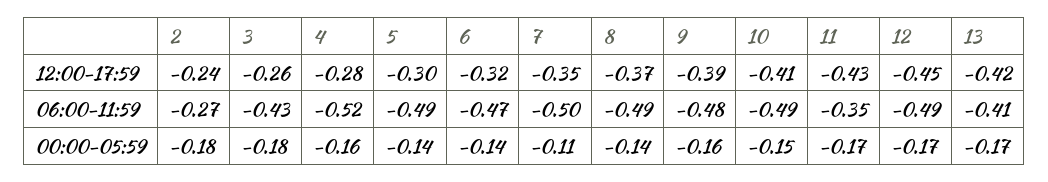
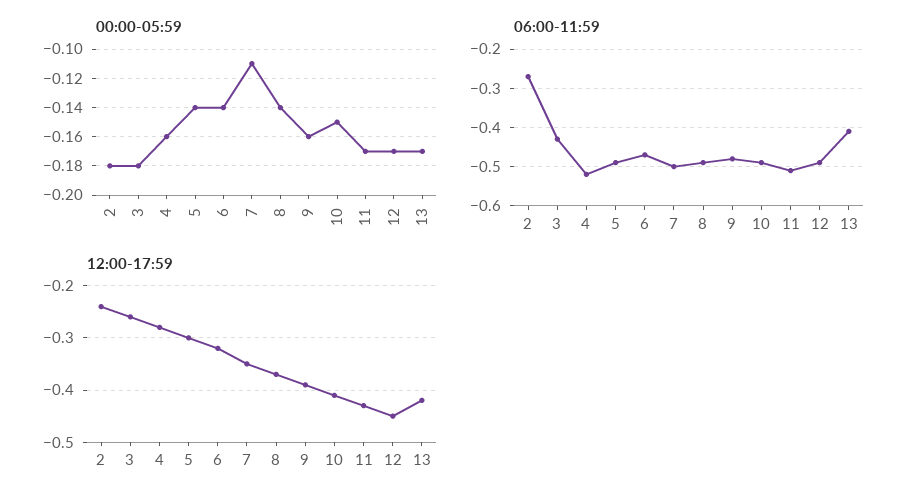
06:00-11:59, 11: -0.35 -> -0.5

